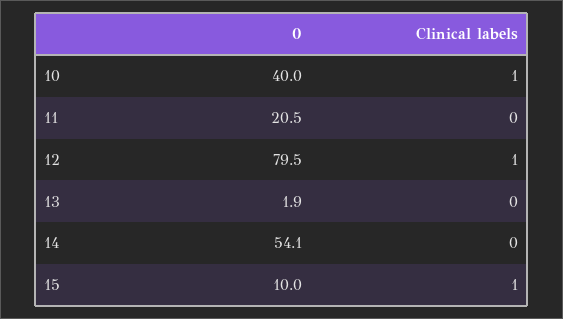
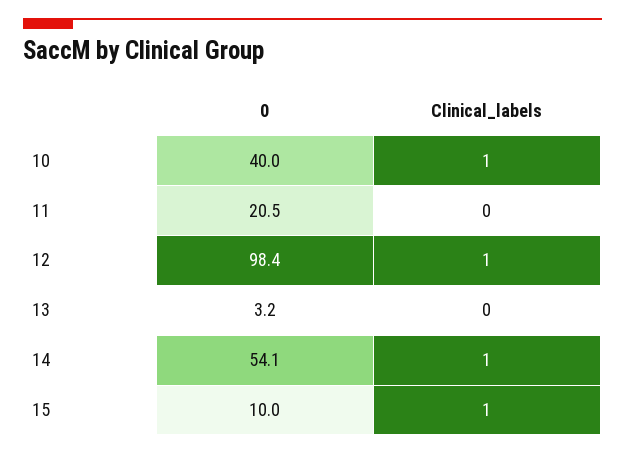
0, 12: 79.5 -> 98.4
0, 13: 1.9 -> 3.2
Clinical labels, 14: 0 -> 1

